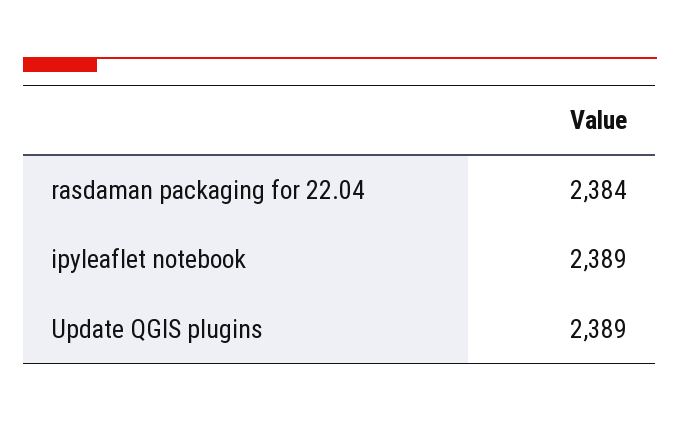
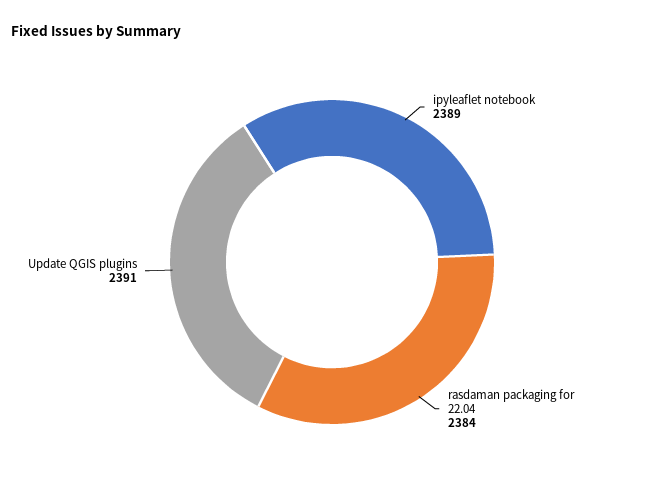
Update QGIS plugins: 2389 -> 2391

